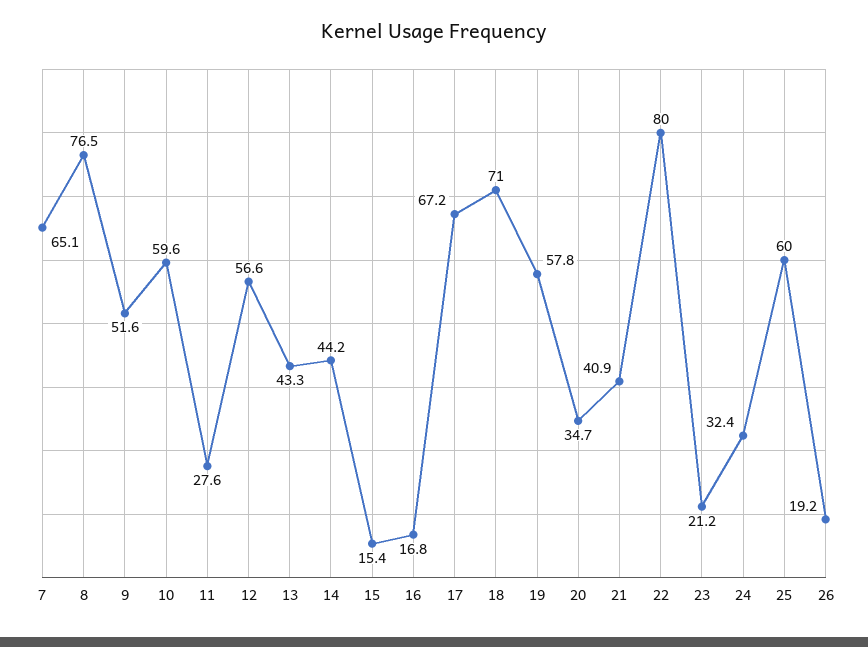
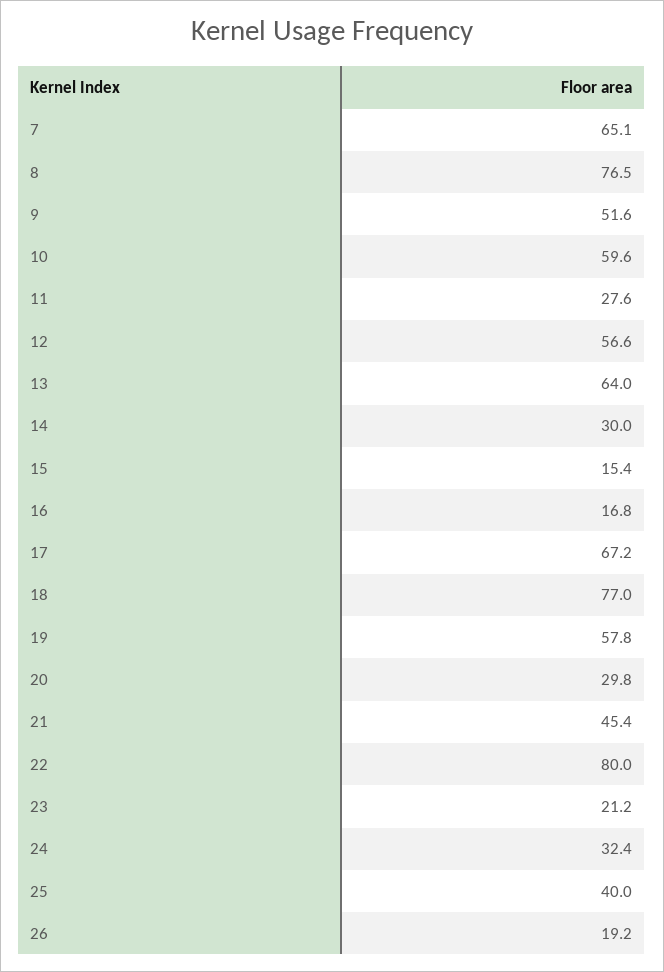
13: 43.3 -> 64
14: 44.2 -> 30
18: 71 -> 77
20: 34.7 -> 29.8
21: 40.9 -> 45.4
25: 60 -> 40

